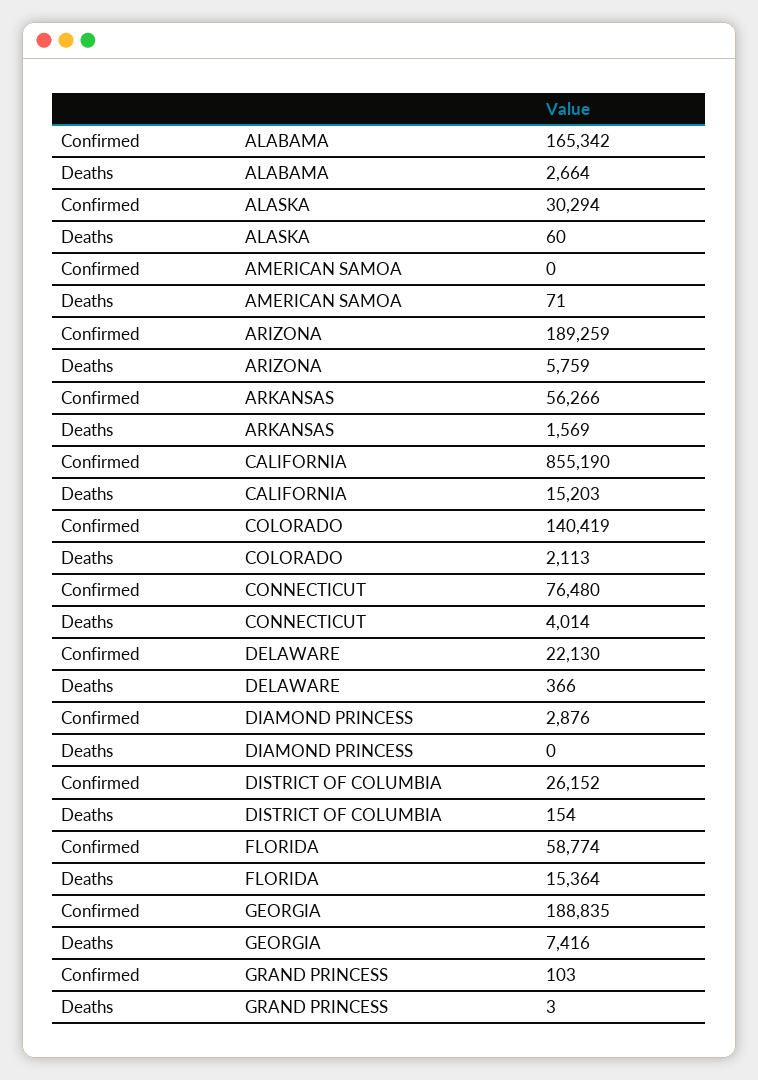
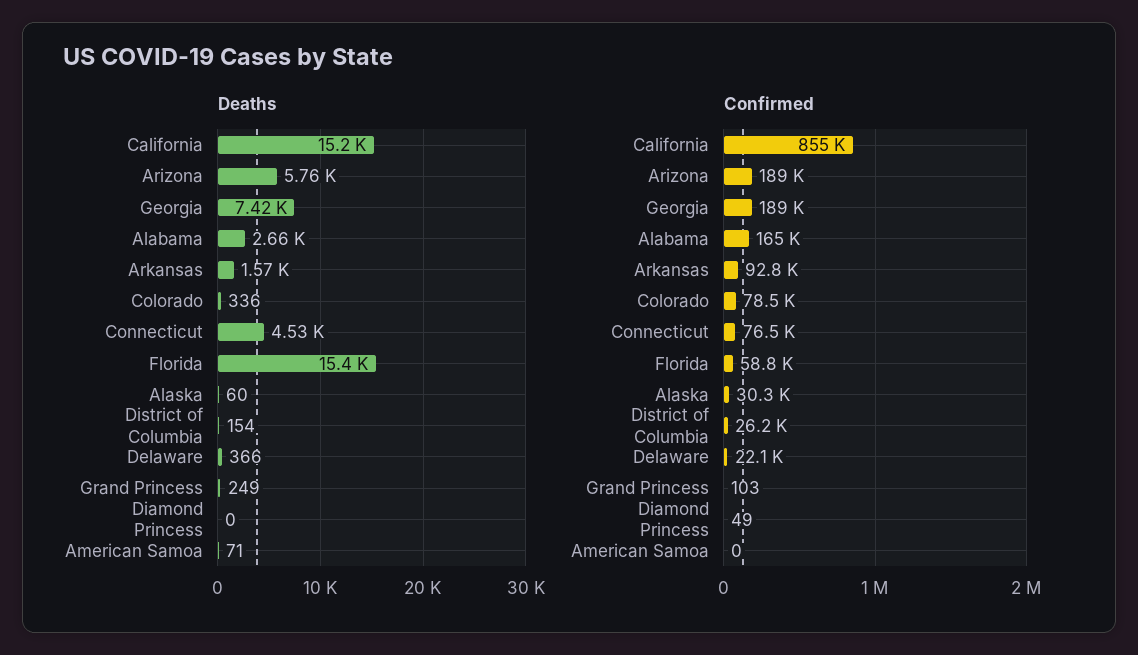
Confirmed, ARKANSAS: 56266 -> 92800
Confirmed, COLORADO: 140419 -> 78500
Deaths, COLORADO: 2113 -> 336
Deaths, CONNECTICUT: 4014 -> 4530
Confirmed, DIAMOND PRINCESS: 2876 -> 49
Deaths, GRAND PRINCESS: 3 -> 249

